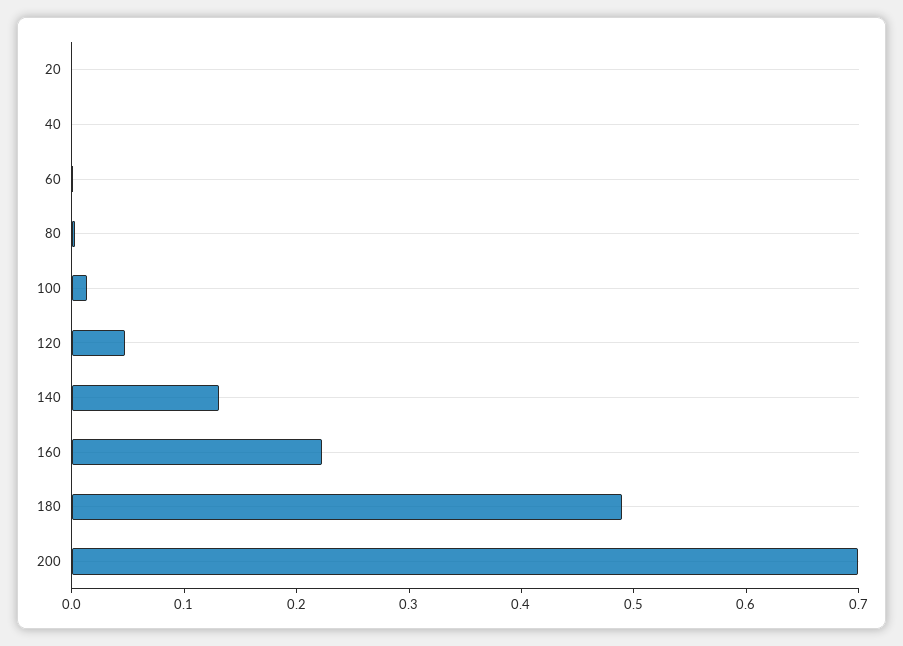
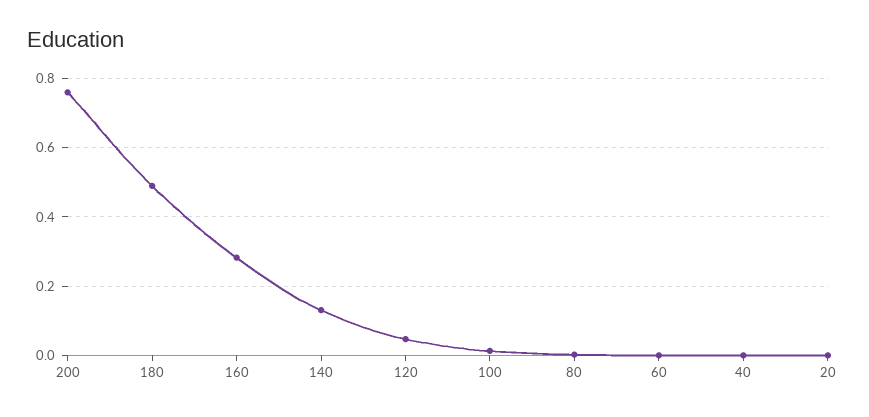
160: 0.22 -> 0.28
200: 0.7 -> 0.76

